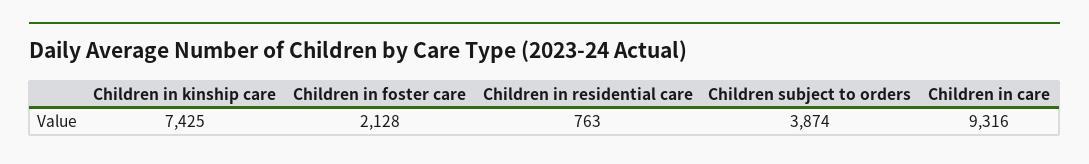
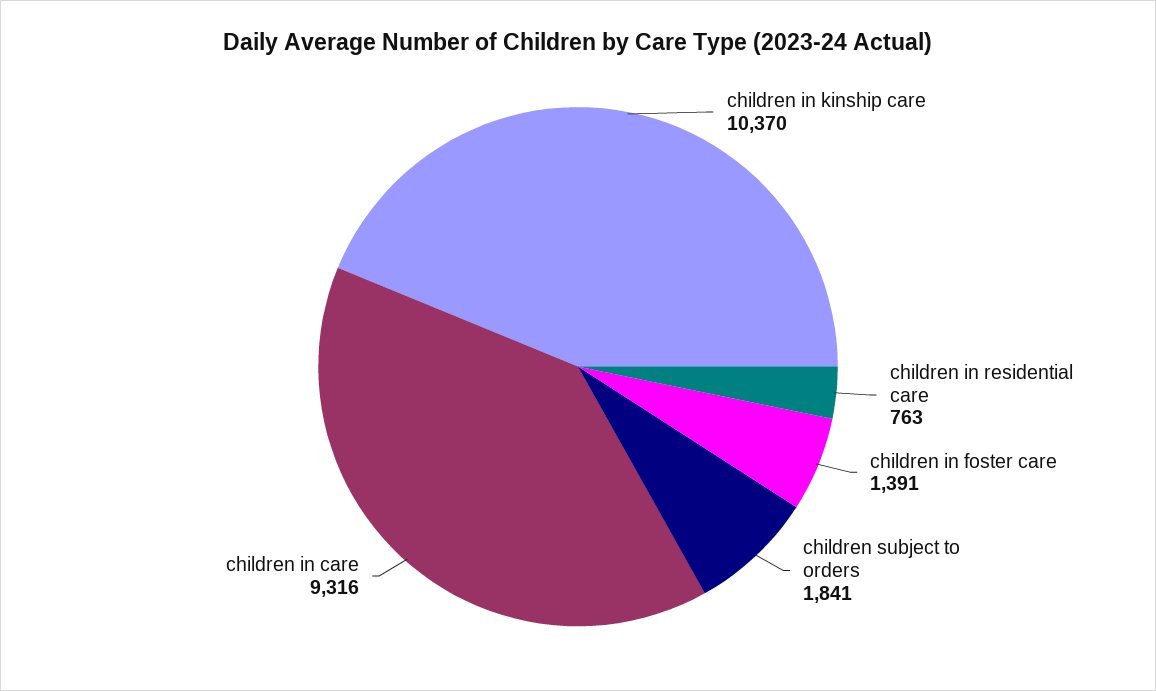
Children in kinship care: 7425 -> 10370
Children in foster care: 2128 -> 1391
Children subject to orders: 3874 -> 1841

